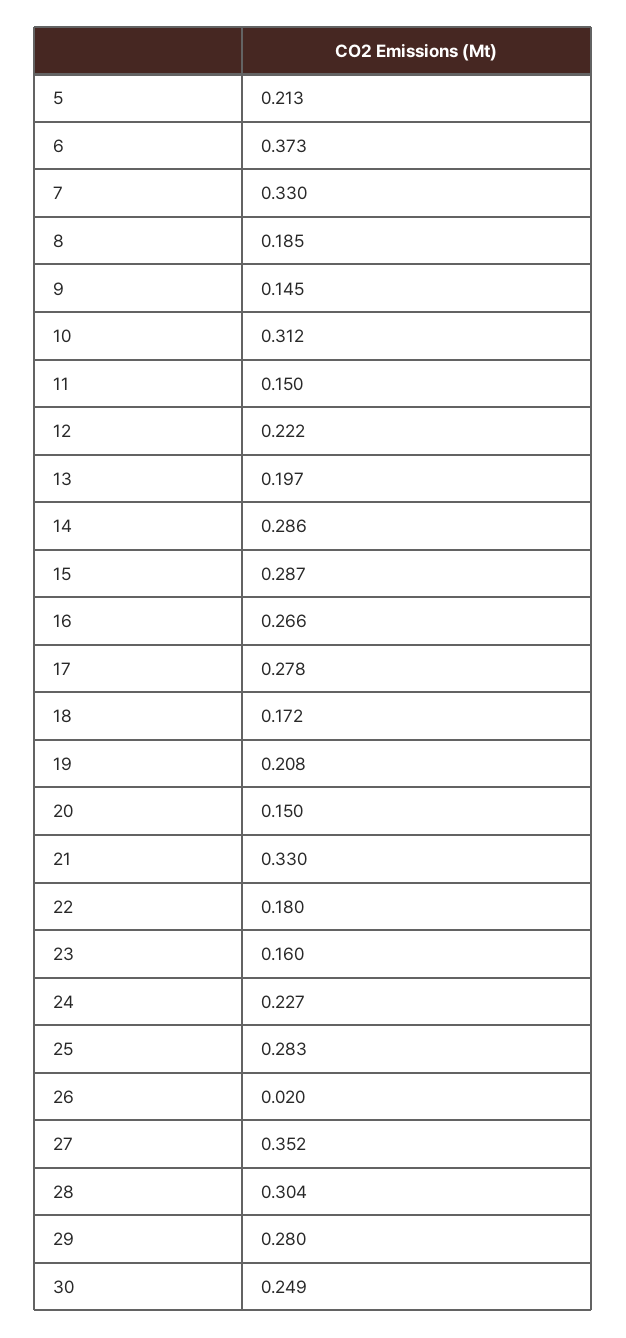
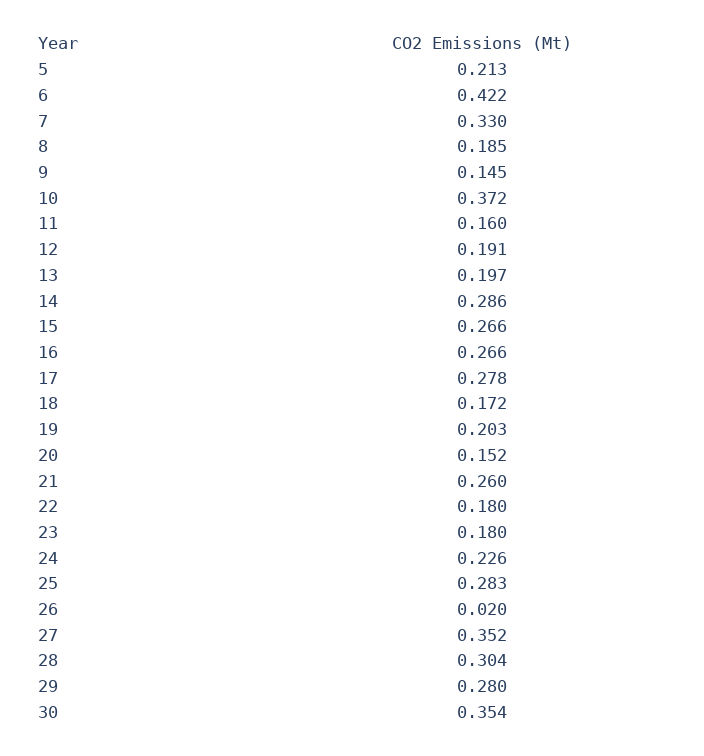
6: 0.373 -> 0.422
10: 0.312 -> 0.372
11: 0.15 -> 0.16
12: 0.222 -> 0.191
15: 0.287 -> 0.266
19: 0.208 -> 0.203
20: 0.15 -> 0.152
21: 0.33 -> 0.26
23: 0.16 -> 0.18
24: 0.227 -> 0.226
30: 0.249 -> 0.354

